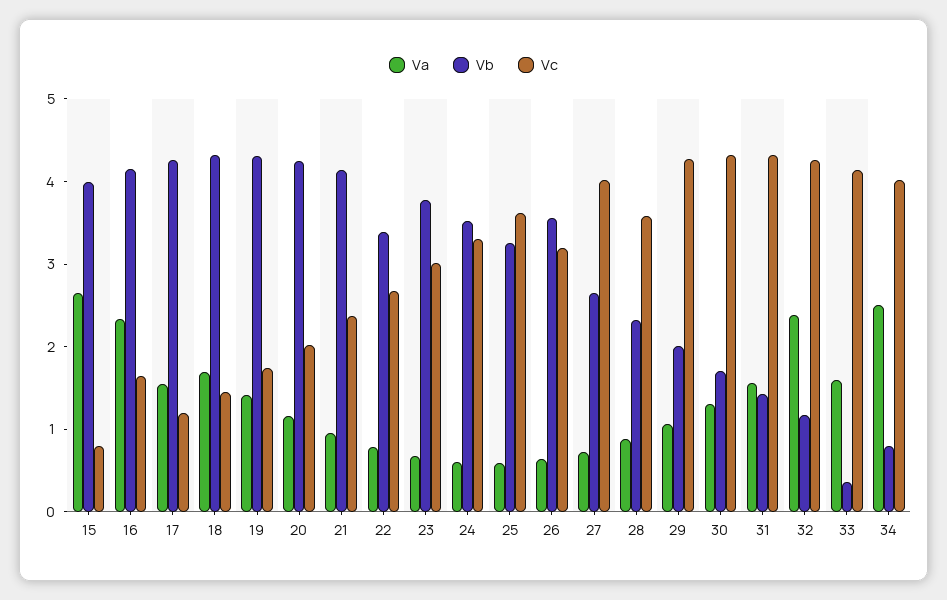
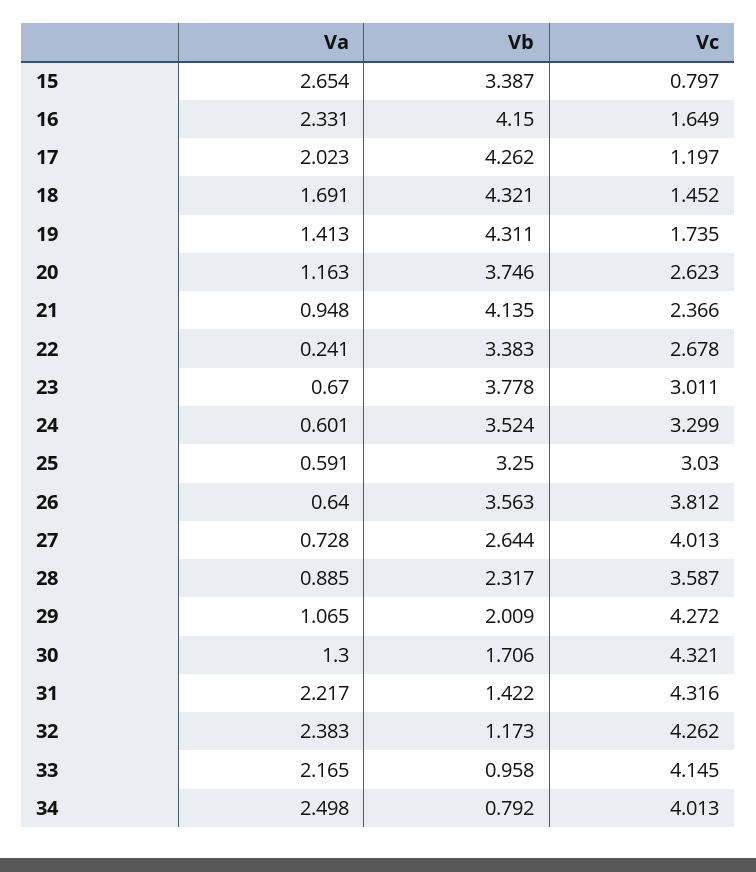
Vb, 15: 4 -> 3.387
Va, 17: 1.6 -> 2.023
Vb, 20: 4.2 -> 3.746
Vc, 20: 2 -> 2.623
Va, 22: 0.8 -> 0.241
Vc, 25: 3.6 -> 3.03
Vc, 26: 3.2 -> 3.812
Va, 31: 1.6 -> 2.217
Va, 33: 1.6 -> 2.165
Vb, 33: 0.4 -> 0.958

